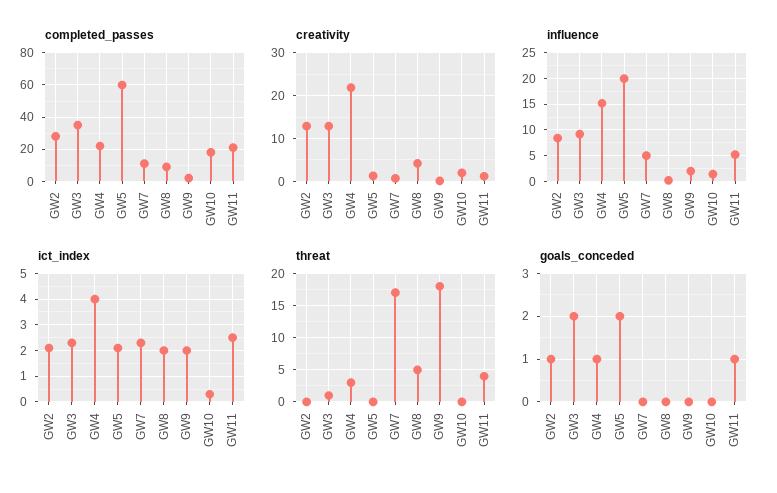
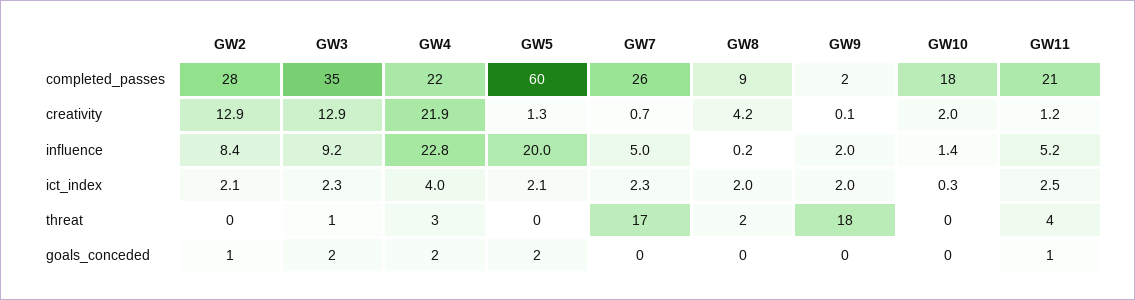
completed_passes, GW7: 10 -> 26
influence, GW4: 15 -> 22.8
threat, GW8: 5 -> 2
goals_conceded, GW4: 1 -> 2

